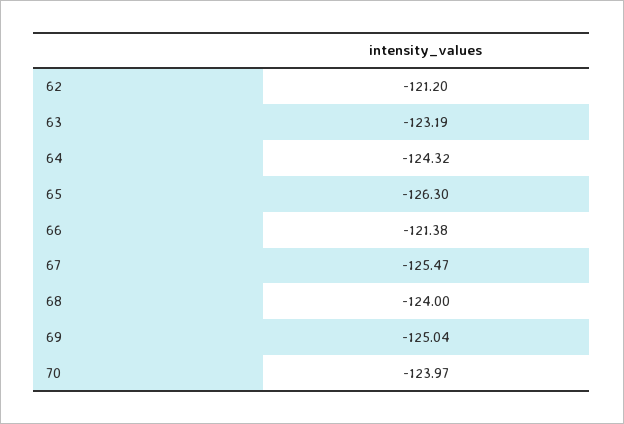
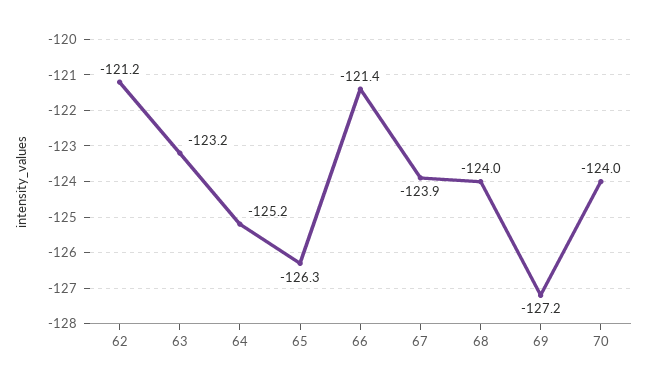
64: -124.32 -> -125.2
67: -125.47 -> -123.9
69: -125.04 -> -127.2

